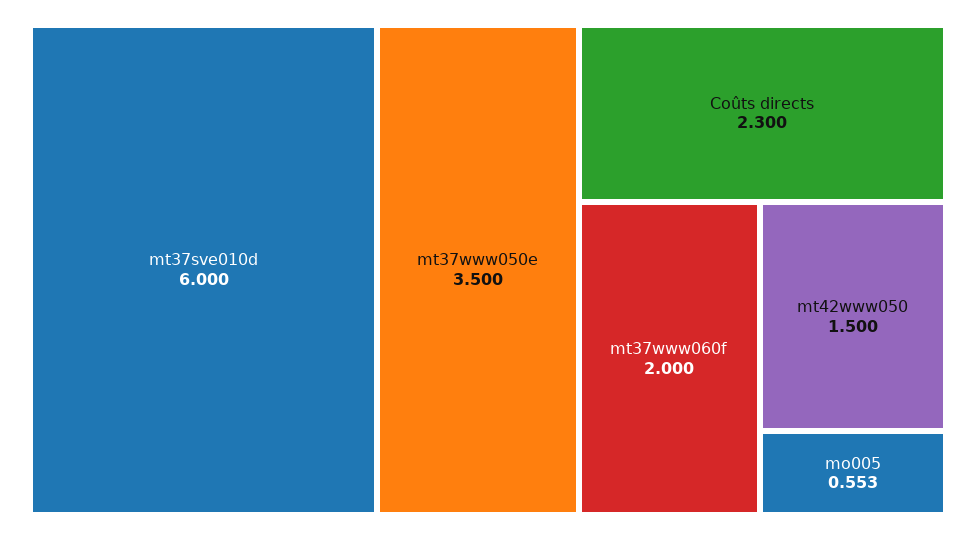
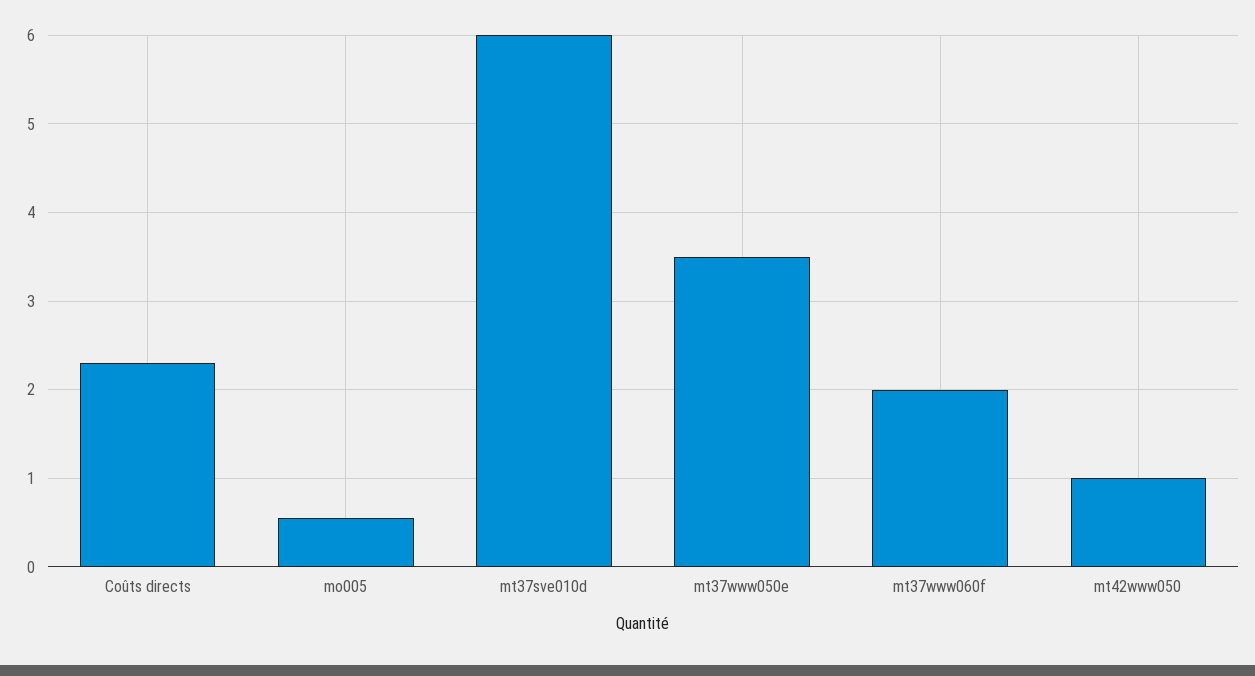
mt42www050: 1.5 -> 1

